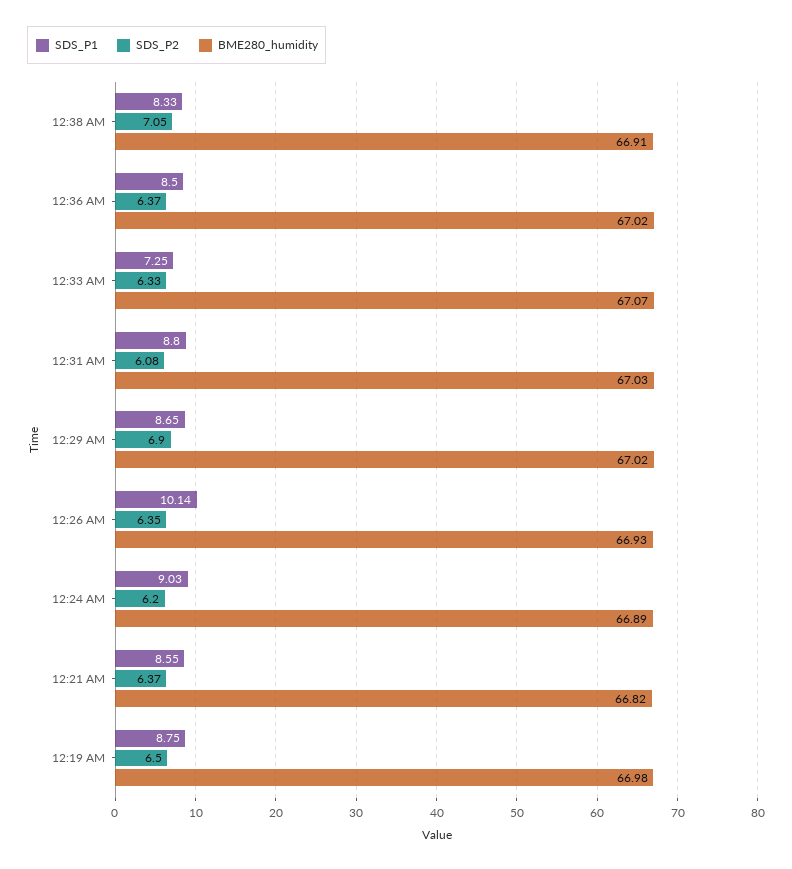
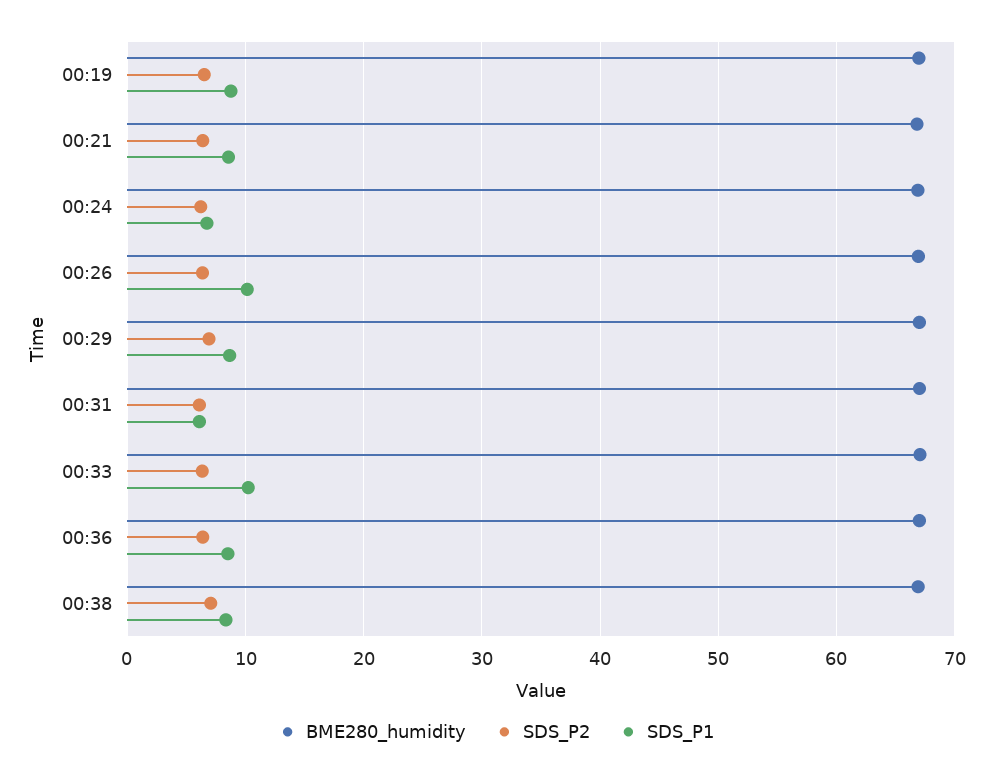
SDS_P1, 12:33 AM: 7.25 -> 10
SDS_P1, 12:31 AM: 8.8 -> 6
SDS_P1, 12:24 AM: 9.03 -> 7

